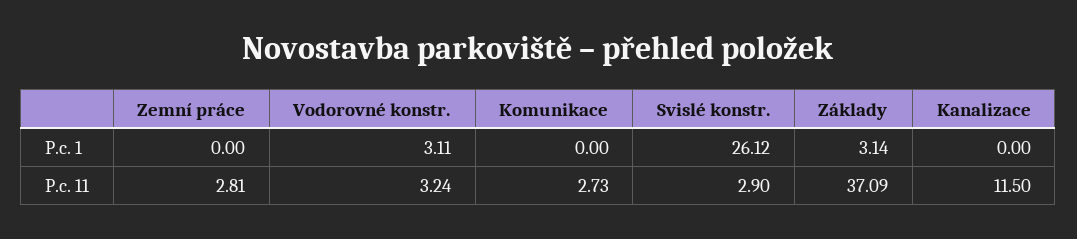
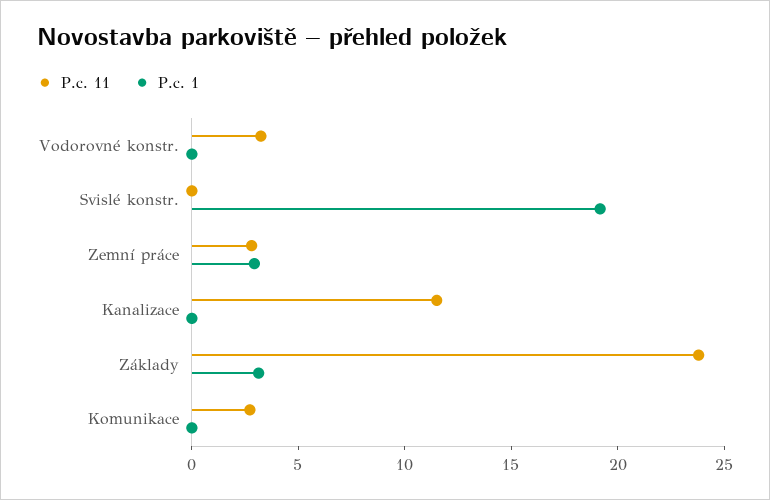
P.c. 1, Zemní práce: 0 -> 3
P.c. 1, Vodorovné konstr.: 3.11 -> 0
P.c. 1, Svislé konstr.: 26.12 -> 19
P.c. 11, Svislé konstr.: 2.9 -> 0
P.c. 11, Základy: 37.09 -> 24

